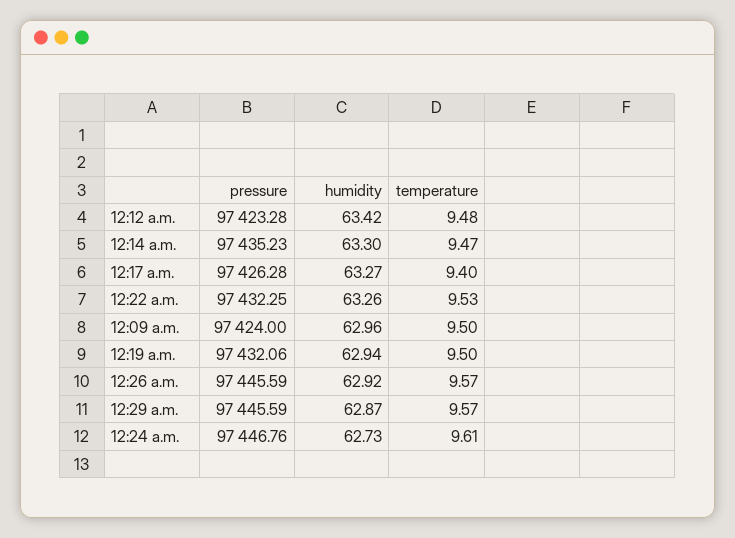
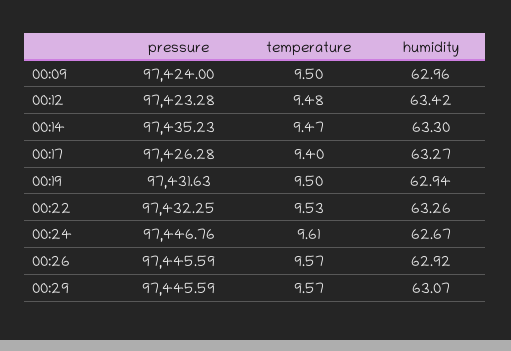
pressure, 12:19 a.m.: 97432.06 -> 97431.63
humidity, 12:29 a.m.: 62.87 -> 63.07
humidity, 12:24 a.m.: 62.73 -> 62.67

